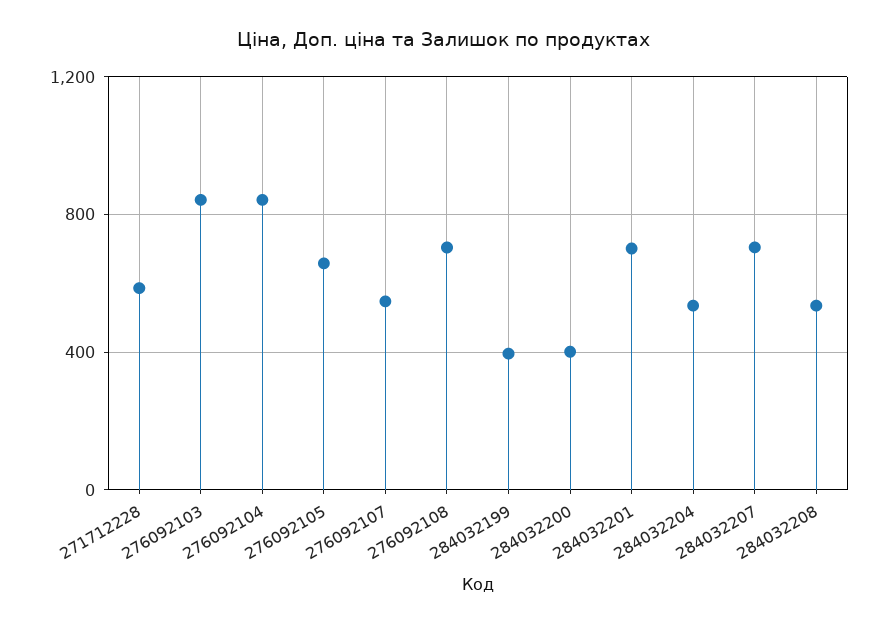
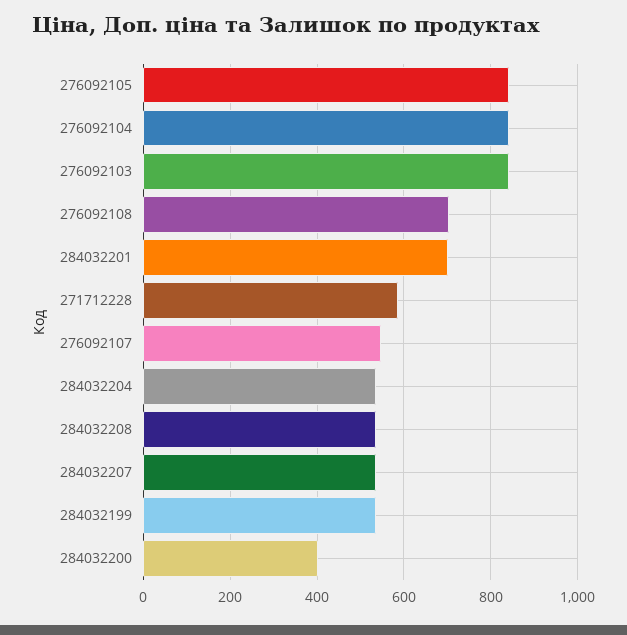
276092105: 650 -> 840
284032199: 400 -> 540
284032207: 700 -> 540

